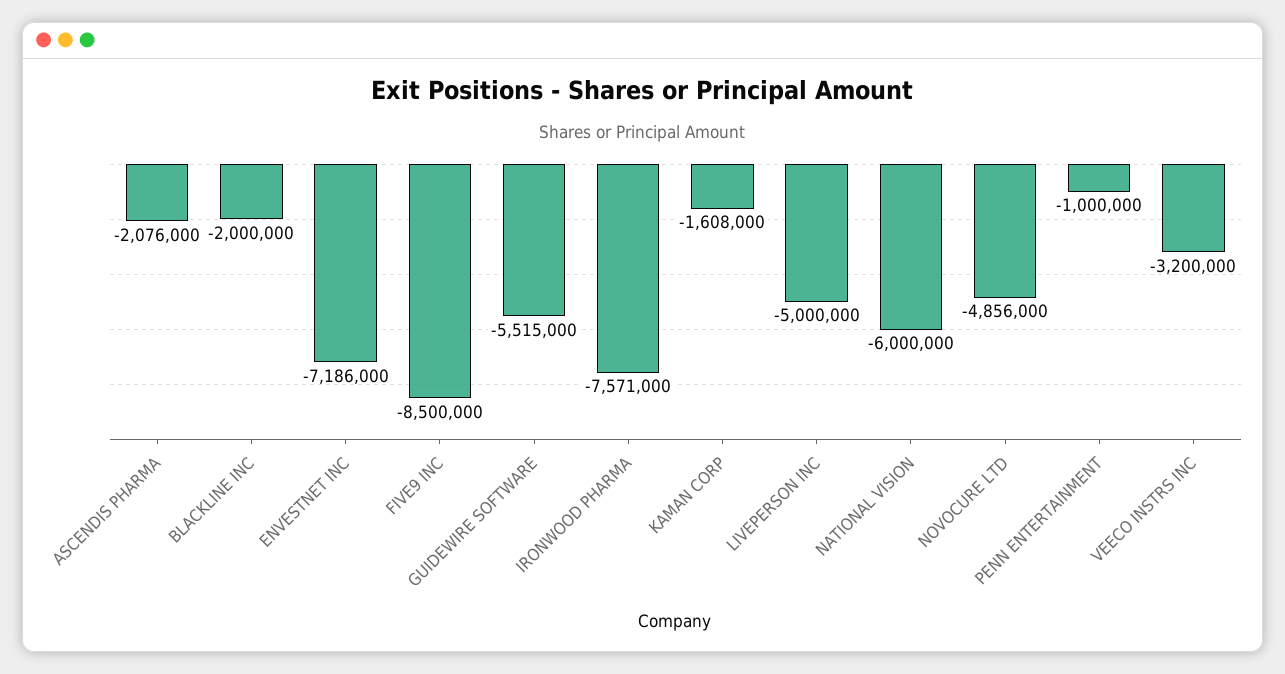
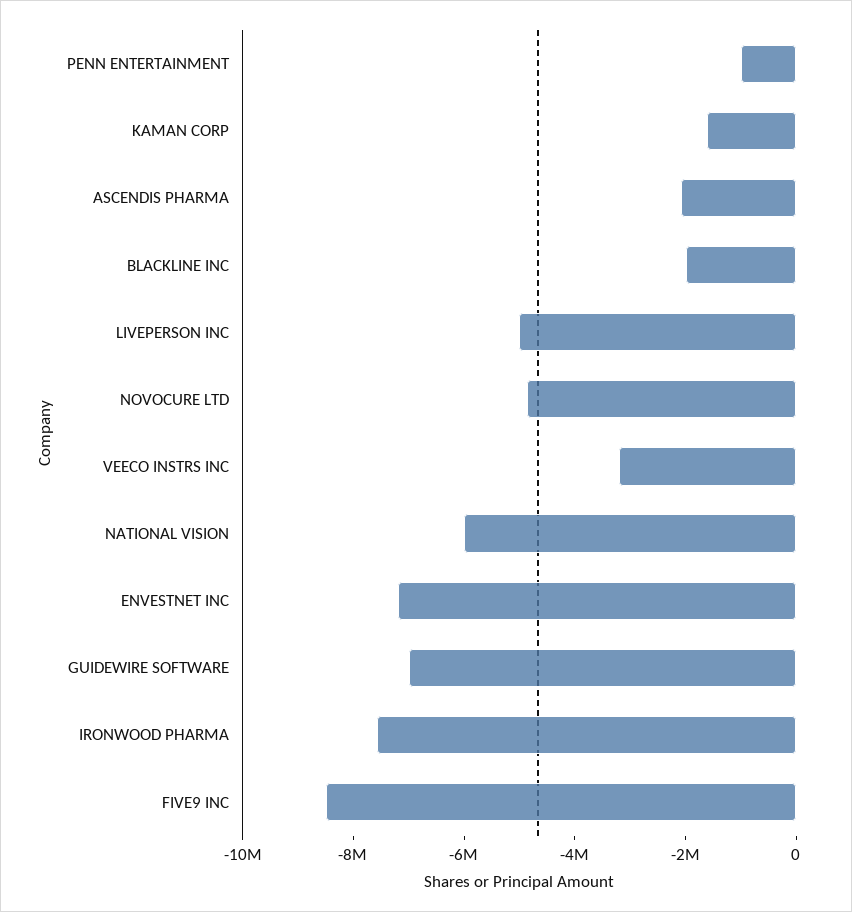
GUIDEWIRE SOFTWARE: -5515000 -> -7000000

